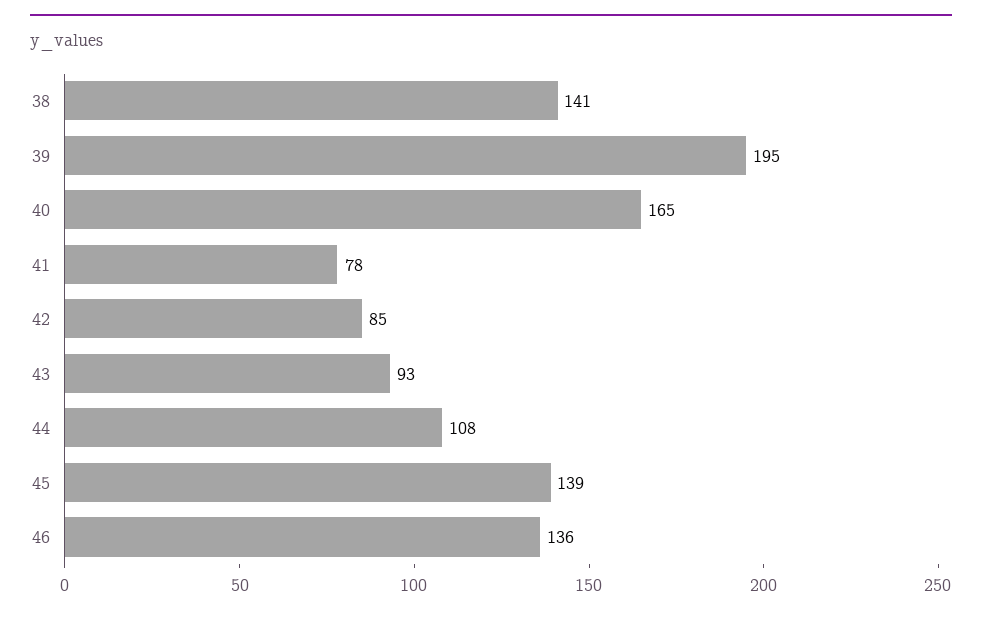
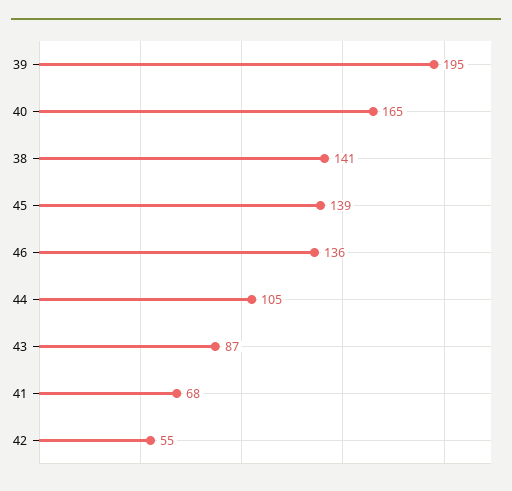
41: 78 -> 68
42: 85 -> 55
43: 93 -> 87
44: 108 -> 105

